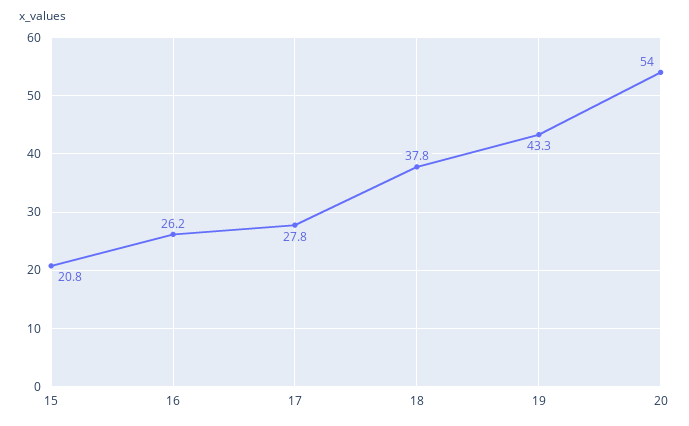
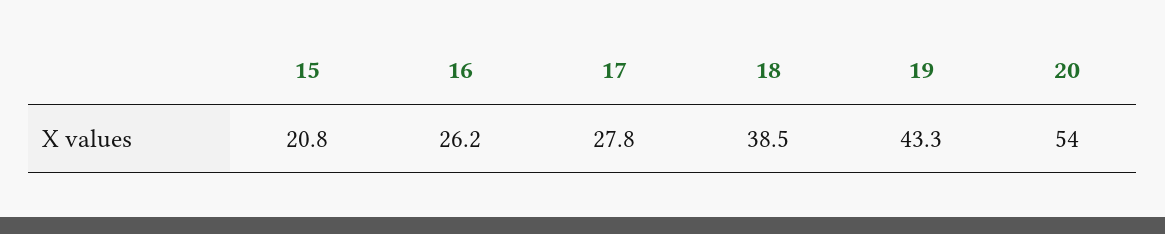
18: 37.8 -> 38.5

